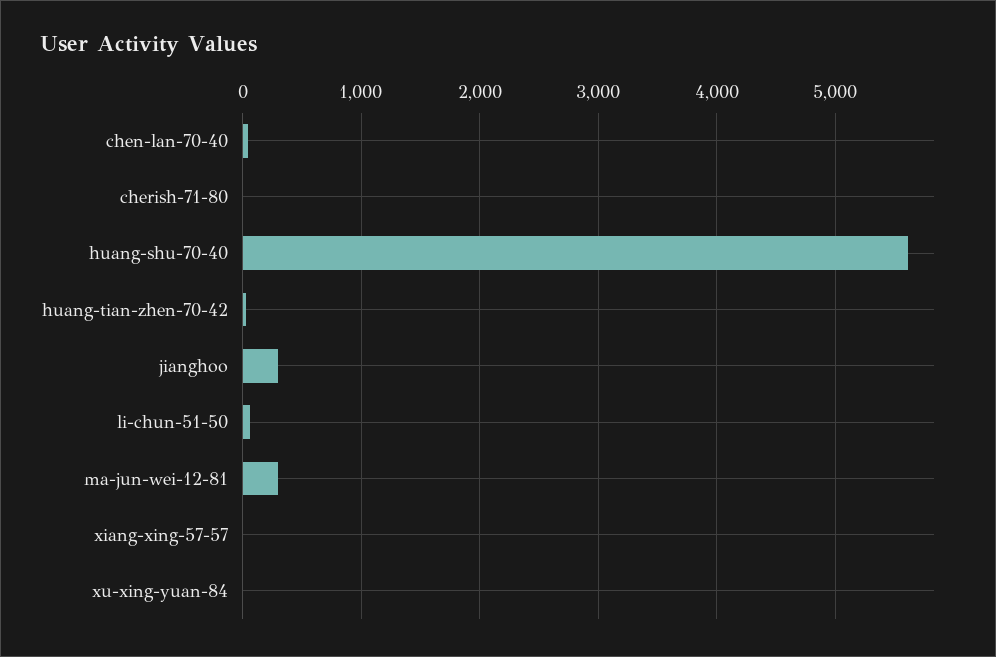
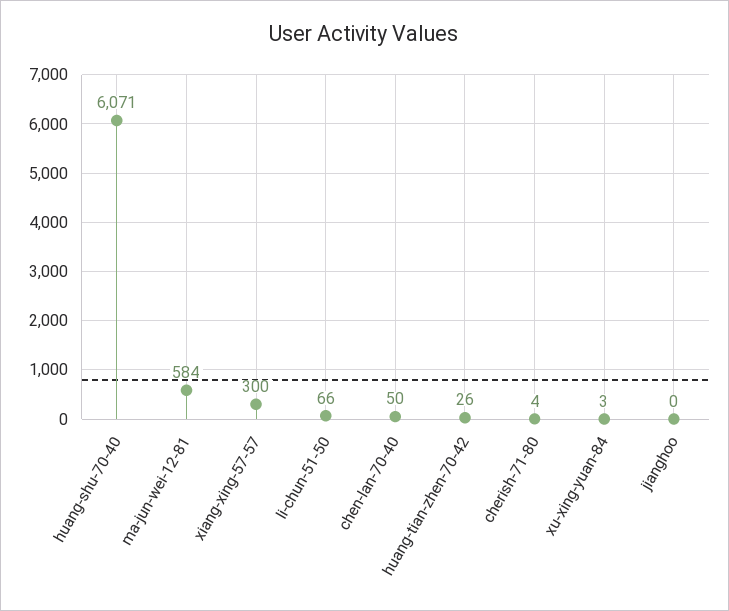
huang-shu-70-40: 5600 -> 6071
jianghoo: 300 -> 0
ma-jun-wei-12-81: 300 -> 584
xiang-xing-57-57: 0 -> 300

